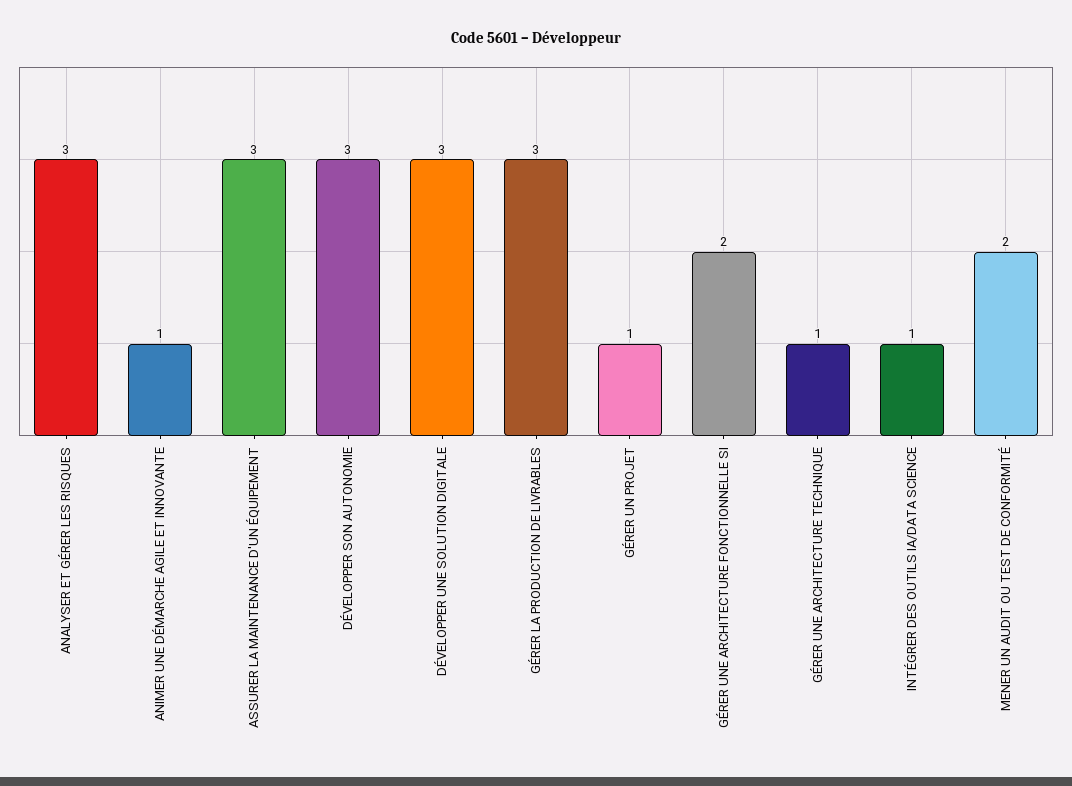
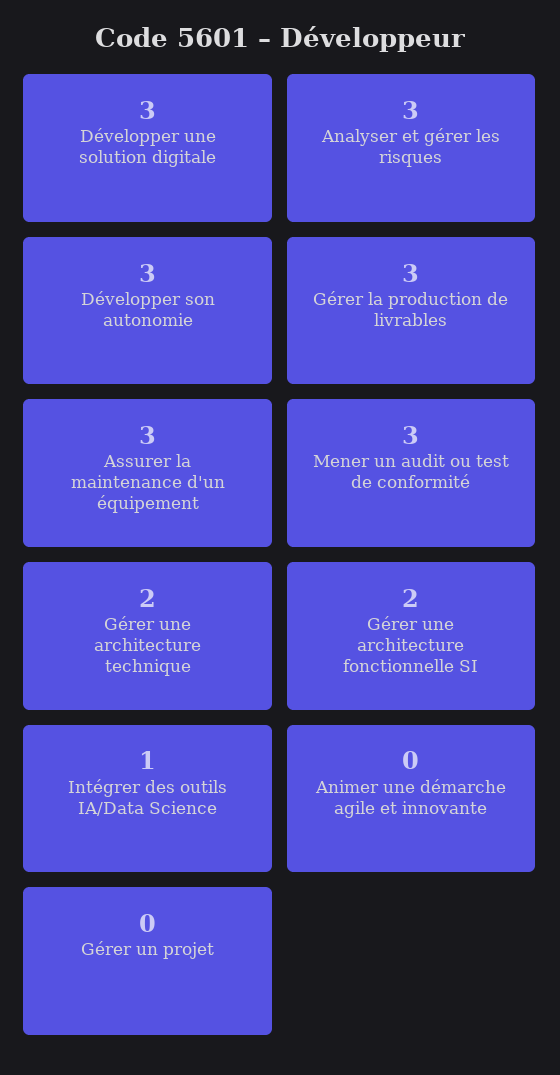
ANIMER UNE DÉMARCHE AGILE ET INNOVANTE: 1 -> 0
GÉRER UN PROJET: 1 -> 0
GÉRER UNE ARCHITECTURE TECHNIQUE: 1 -> 2
MENER UN AUDIT OU TEST DE CONFORMITÉ: 2 -> 3

